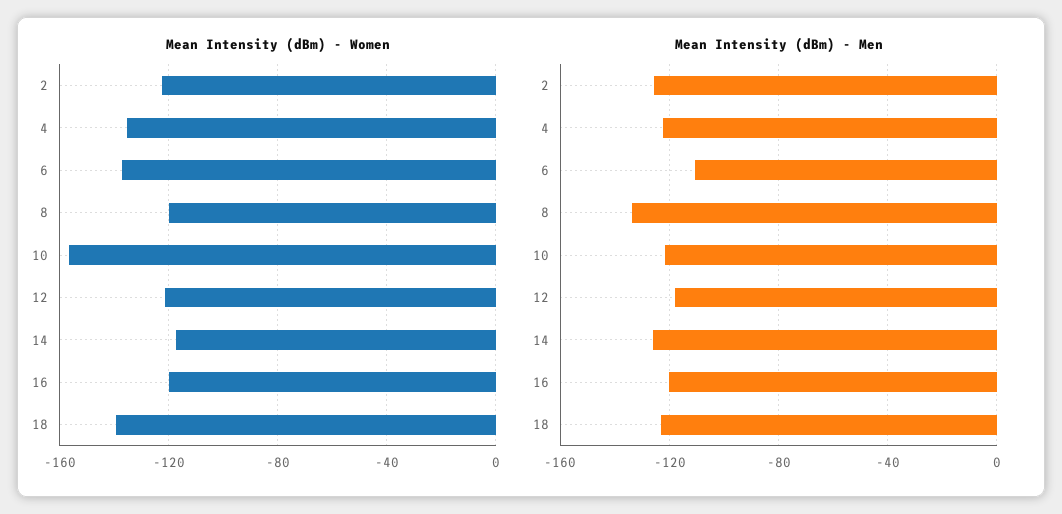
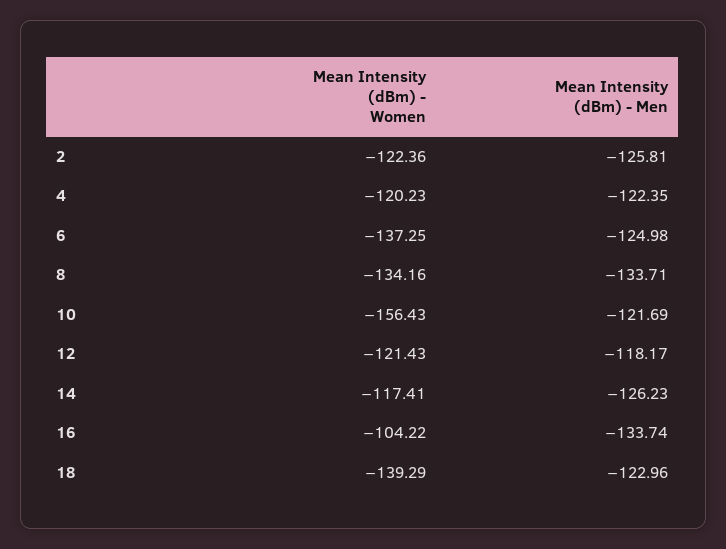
Mean Intensity (dBm) - Women, 4: -135 -> -120.23
Mean Intensity (dBm) - Women, 8: -120 -> -134.16
Mean Intensity (dBm) - Women, 16: -120 -> -104.22
Mean Intensity (dBm) - Men, 6: -110 -> -124.98
Mean Intensity (dBm) - Men, 16: -120 -> -133.74

